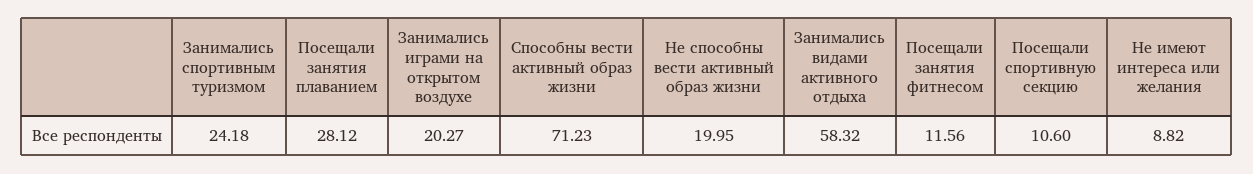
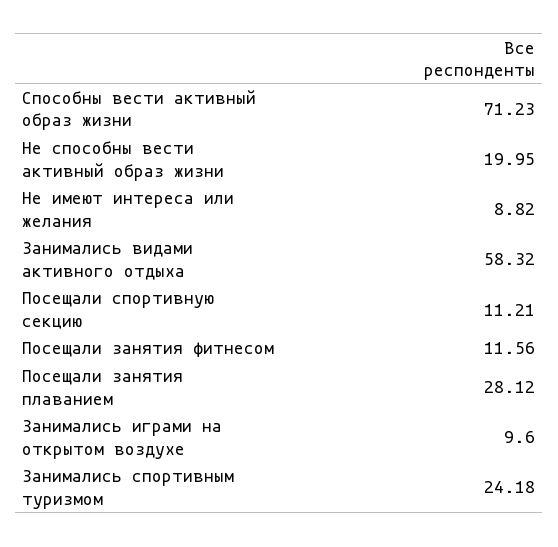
Занимались играми на открытом воздухе: 20.27 -> 9.6
Посещали спортивную секцию: 10.6 -> 11.21

